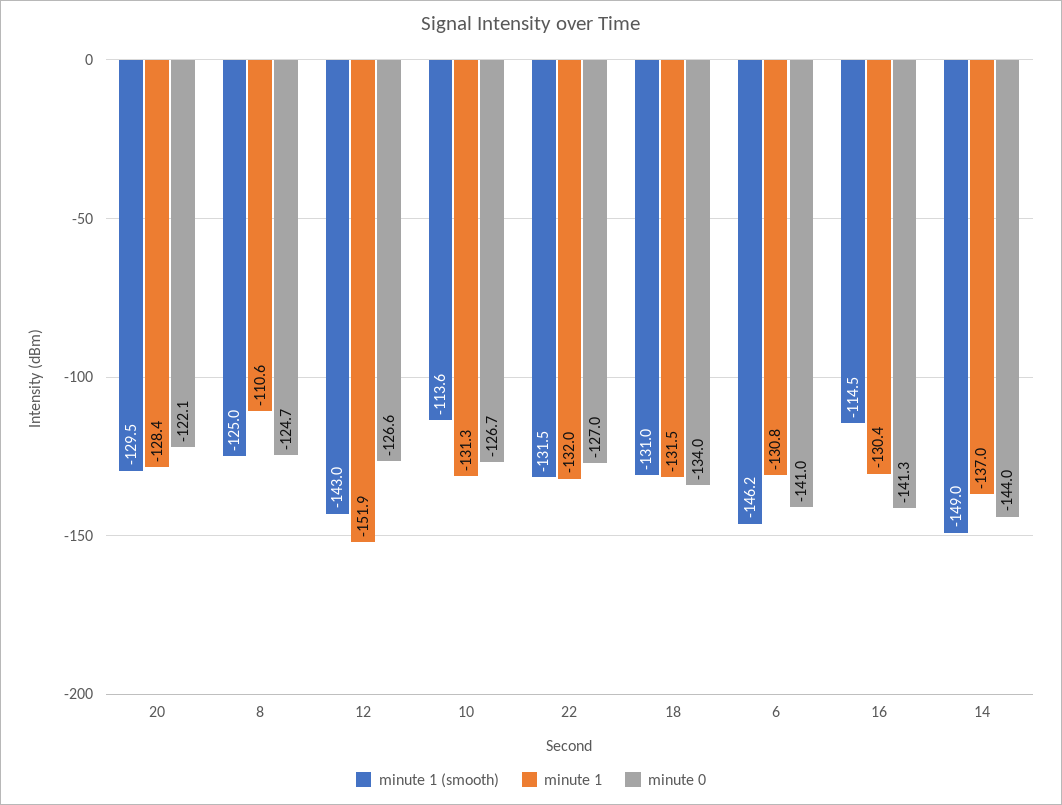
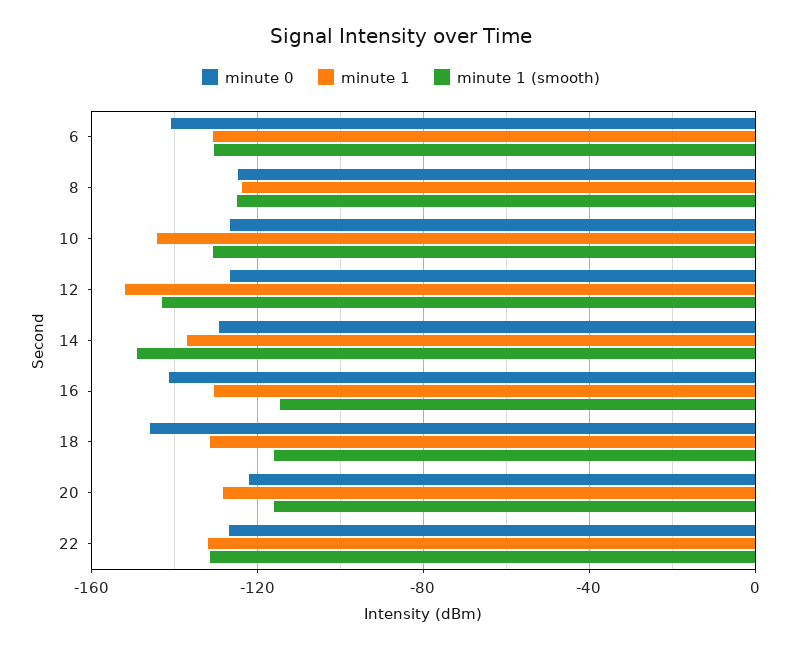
minute 1 (smooth), 20: -129.5 -> -115
minute 1, 8: -110.6 -> -125
minute 1 (smooth), 10: -113.6 -> -130
minute 1, 10: -131.3 -> -145
minute 1 (smooth), 18: -131 -> -115
minute 0, 18: -134 -> -145
minute 1 (smooth), 6: -146.2 -> -130
minute 0, 14: -144 -> -130

